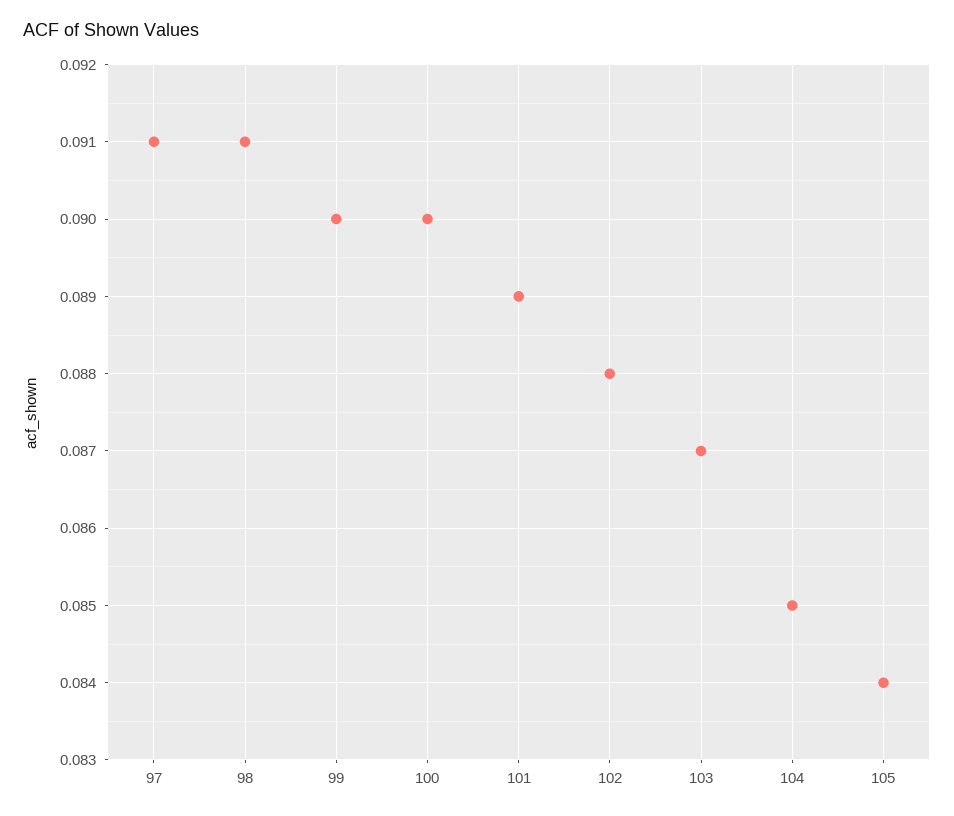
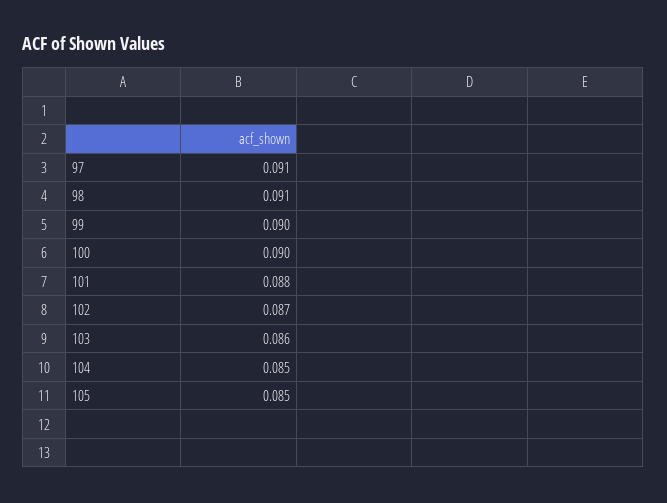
101: 0.089 -> 0.088
102: 0.088 -> 0.087
103: 0.087 -> 0.086
105: 0.084 -> 0.085

